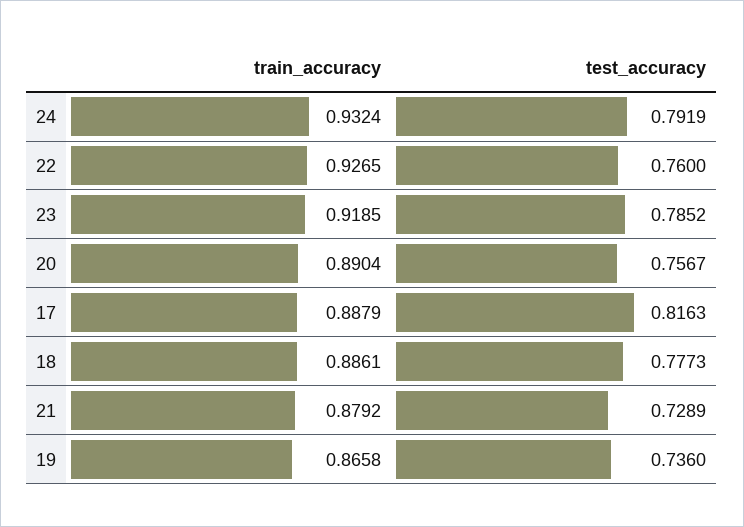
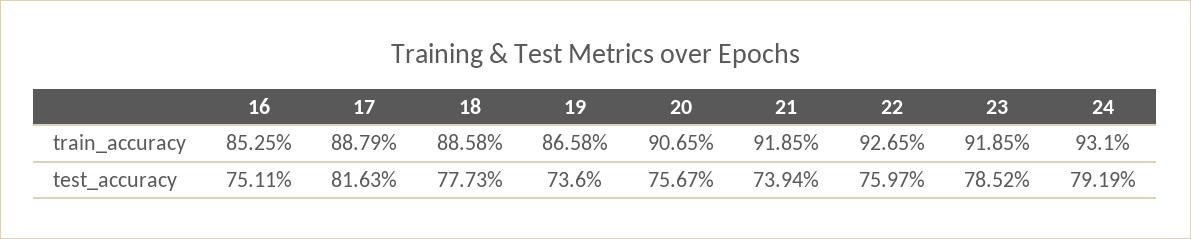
train_accuracy, 24: 0.9324 -> 0.931
test_accuracy, 22: 0.76 -> 0.7597
train_accuracy, 20: 0.8904 -> 0.9065
train_accuracy, 18: 0.8861 -> 0.8858
train_accuracy, 21: 0.8792 -> 0.9185
test_accuracy, 21: 0.7289 -> 0.7394
train_accuracy, 16: none -> 0.8525
test_accuracy, 16: none -> 0.7511

